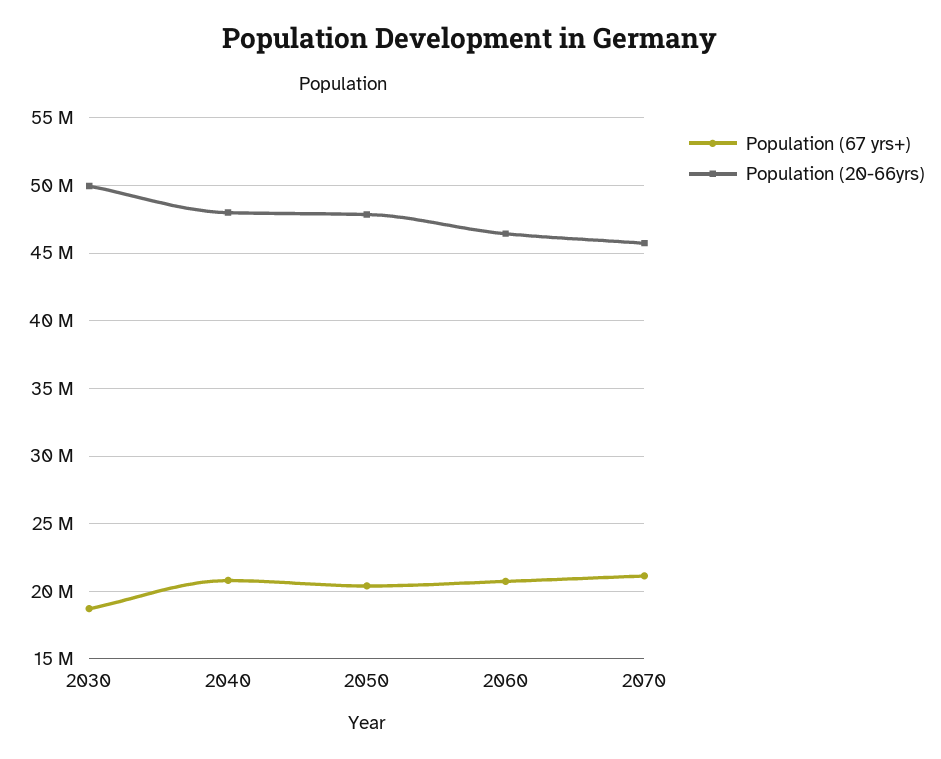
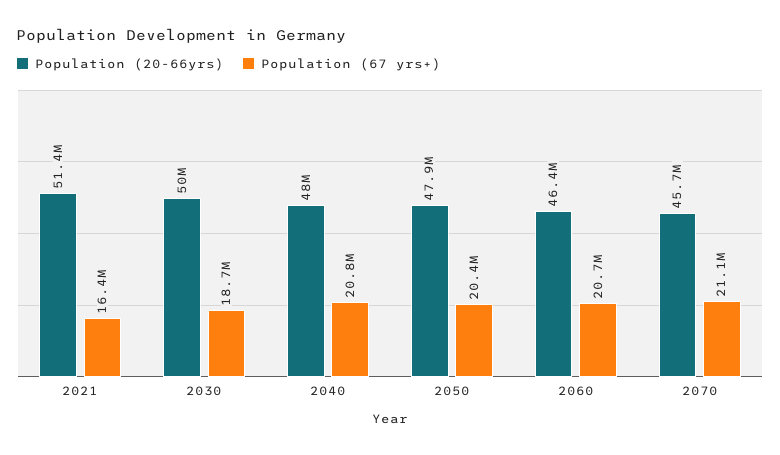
Population (20-66yrs), 2021: none -> 51400000
Population (67 yrs+), 2021: none -> 16400000

